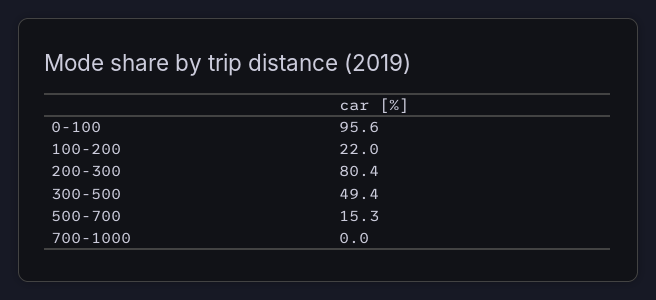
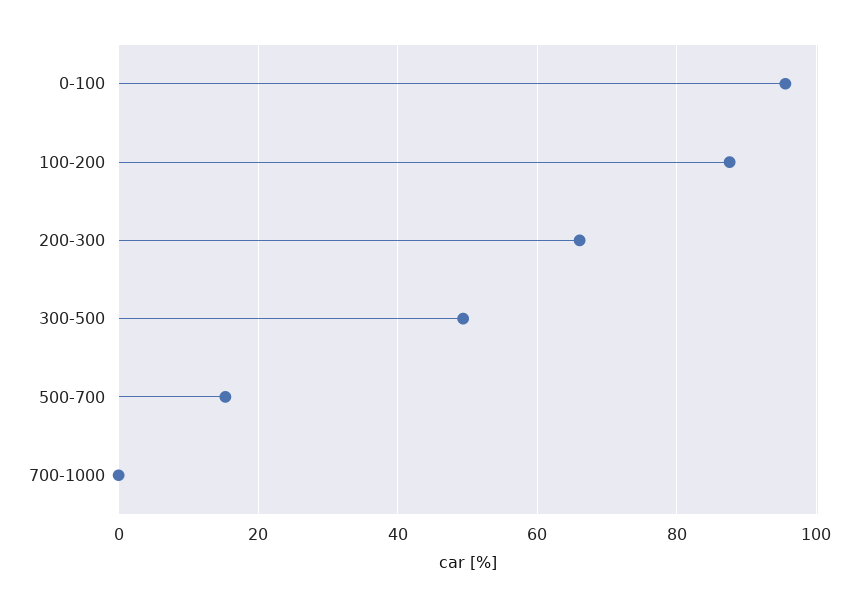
100-200: 22 -> 88
200-300: 80.4 -> 66

